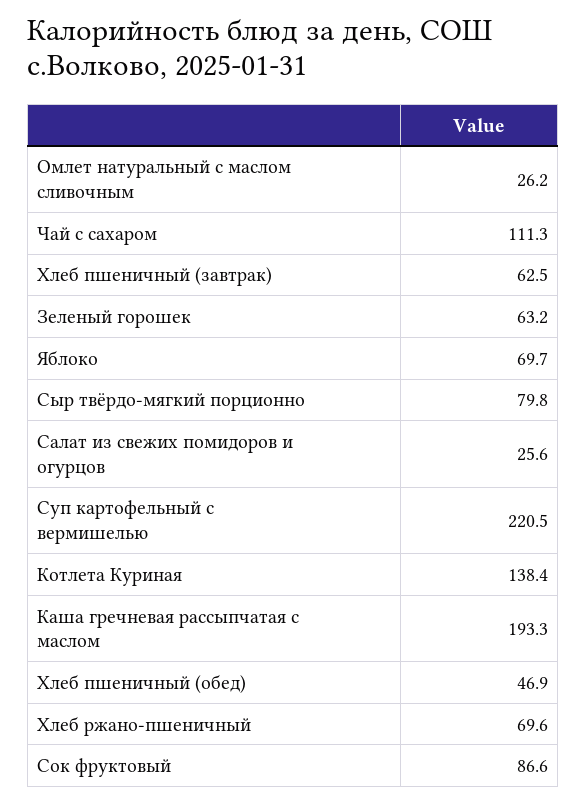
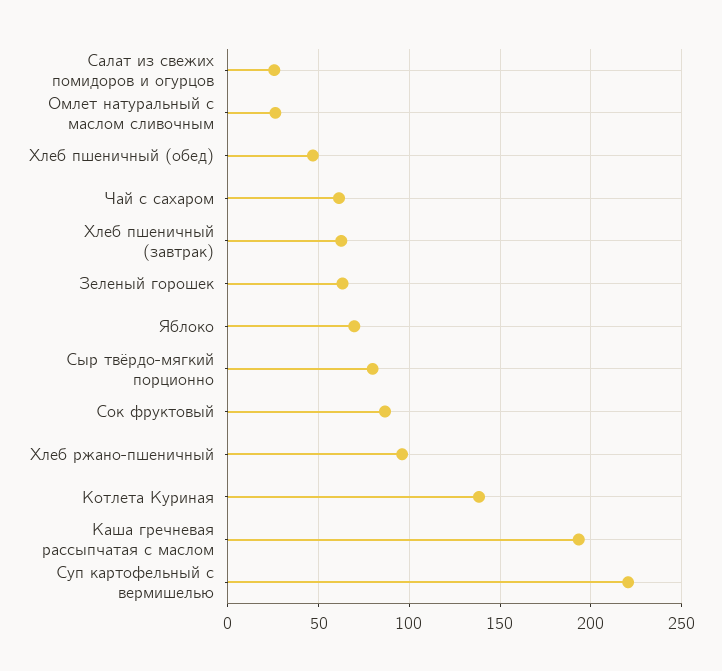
Чай с сахаром: 111.3 -> 60
Хлеб ржано-пшеничный: 69.6 -> 95

